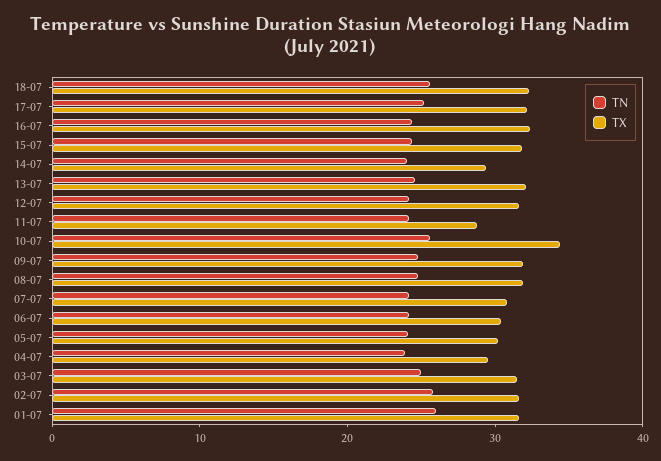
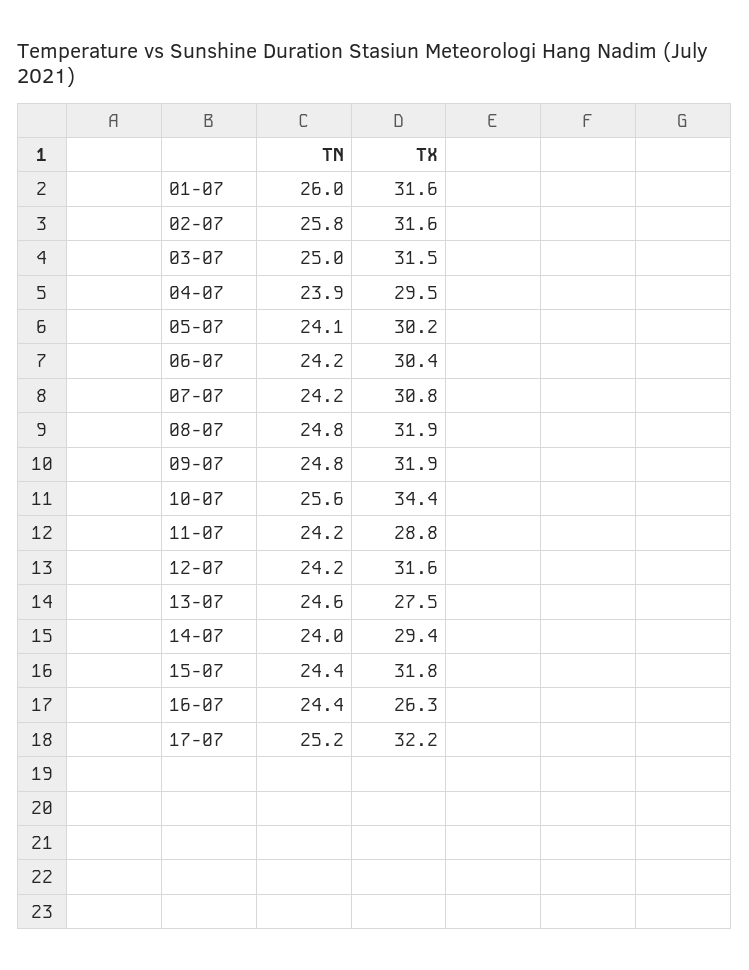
TN, 18-07: 26 -> none
TX, 18-07: 32 -> none
TX, 16-07: 32 -> 26.3
TX, 13-07: 32 -> 27.5

